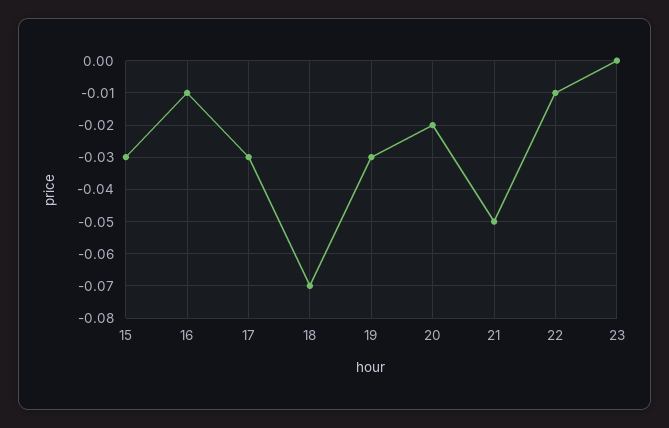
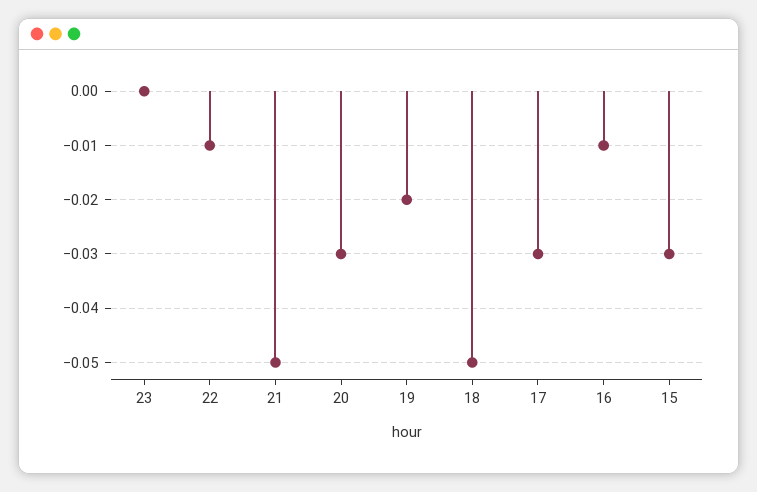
18: -0.07 -> -0.05
19: -0.03 -> -0.02
20: -0.02 -> -0.03

